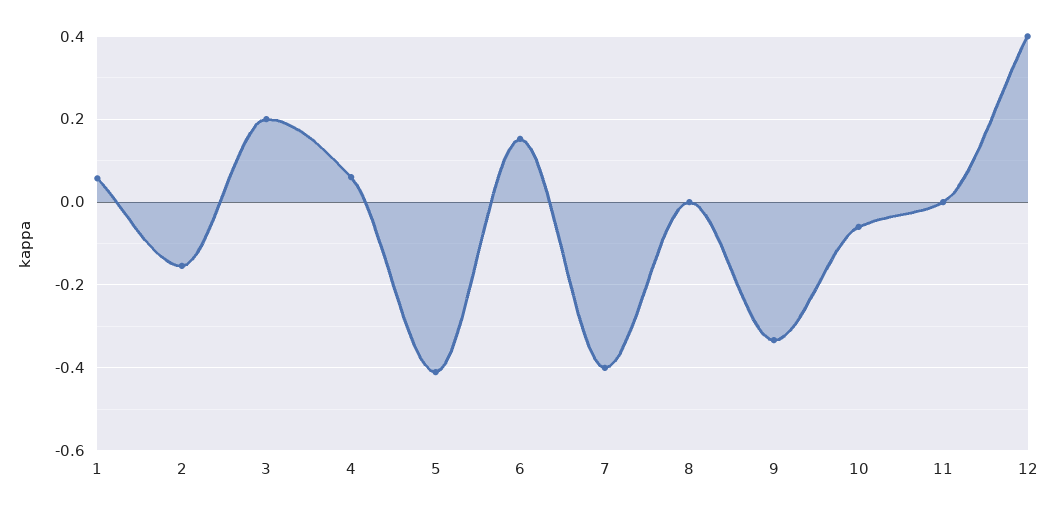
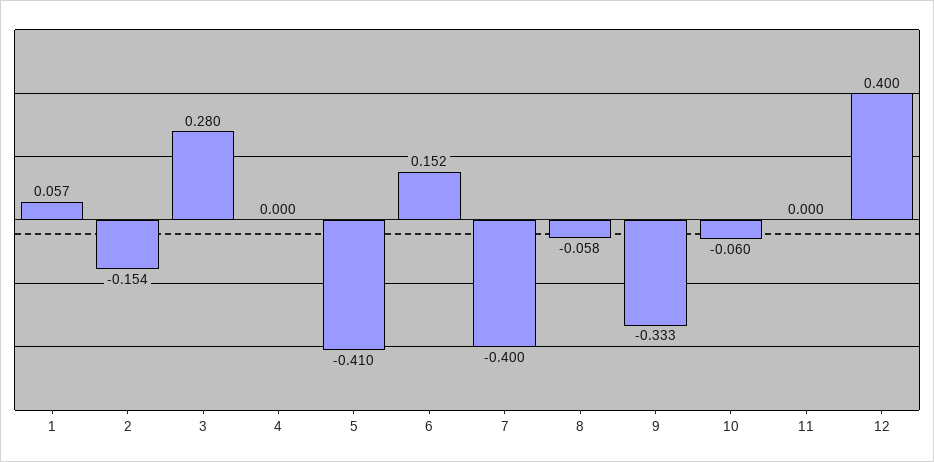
3: 0.2 -> 0.28
4: 0.06 -> 0
8: 0 -> -0.058

